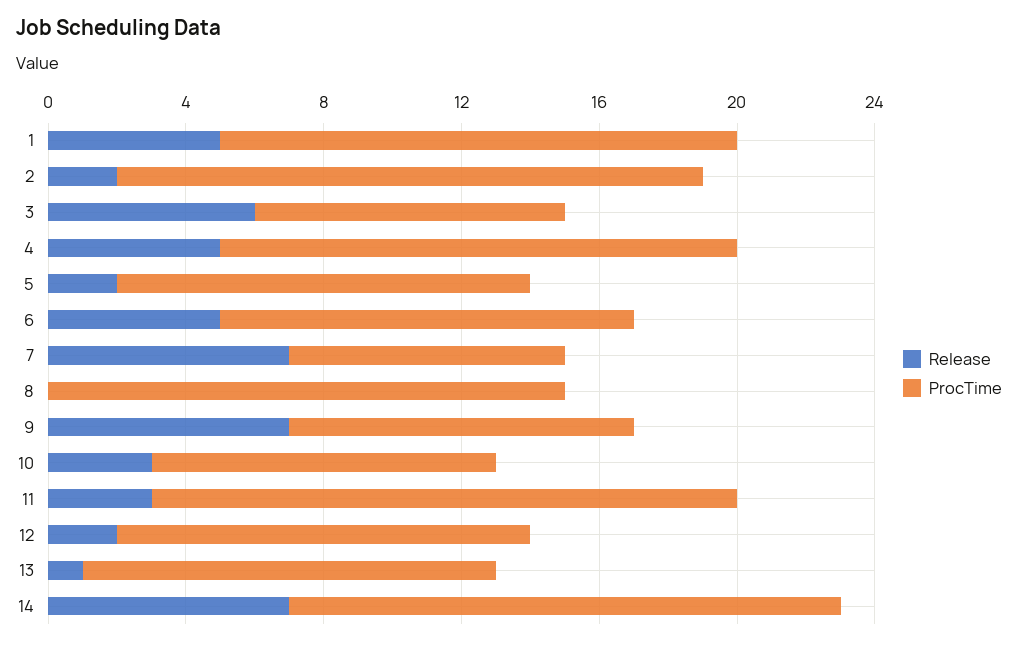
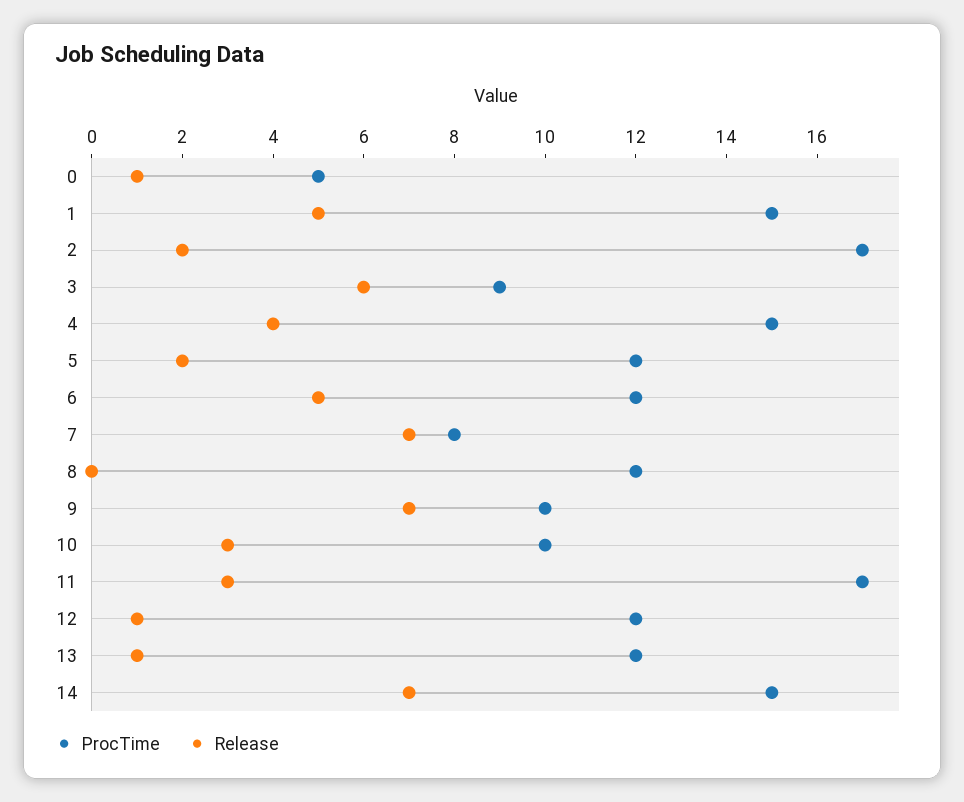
Release, 4: 5 -> 4
ProcTime, 8: 15 -> 12
Release, 12: 2 -> 1
ProcTime, 14: 16 -> 15
ProcTime, 0: none -> 5
Release, 0: none -> 1

